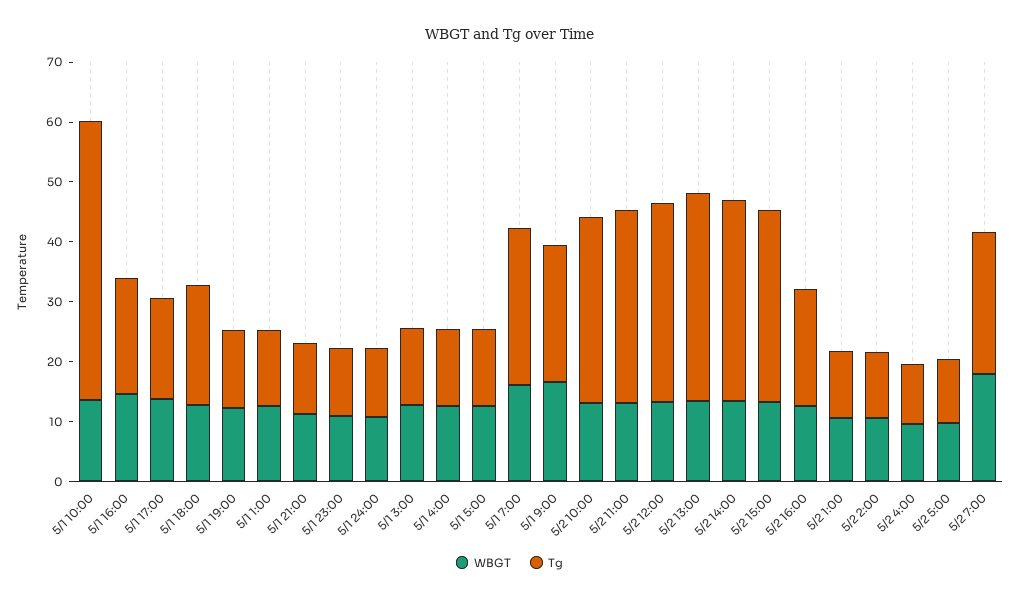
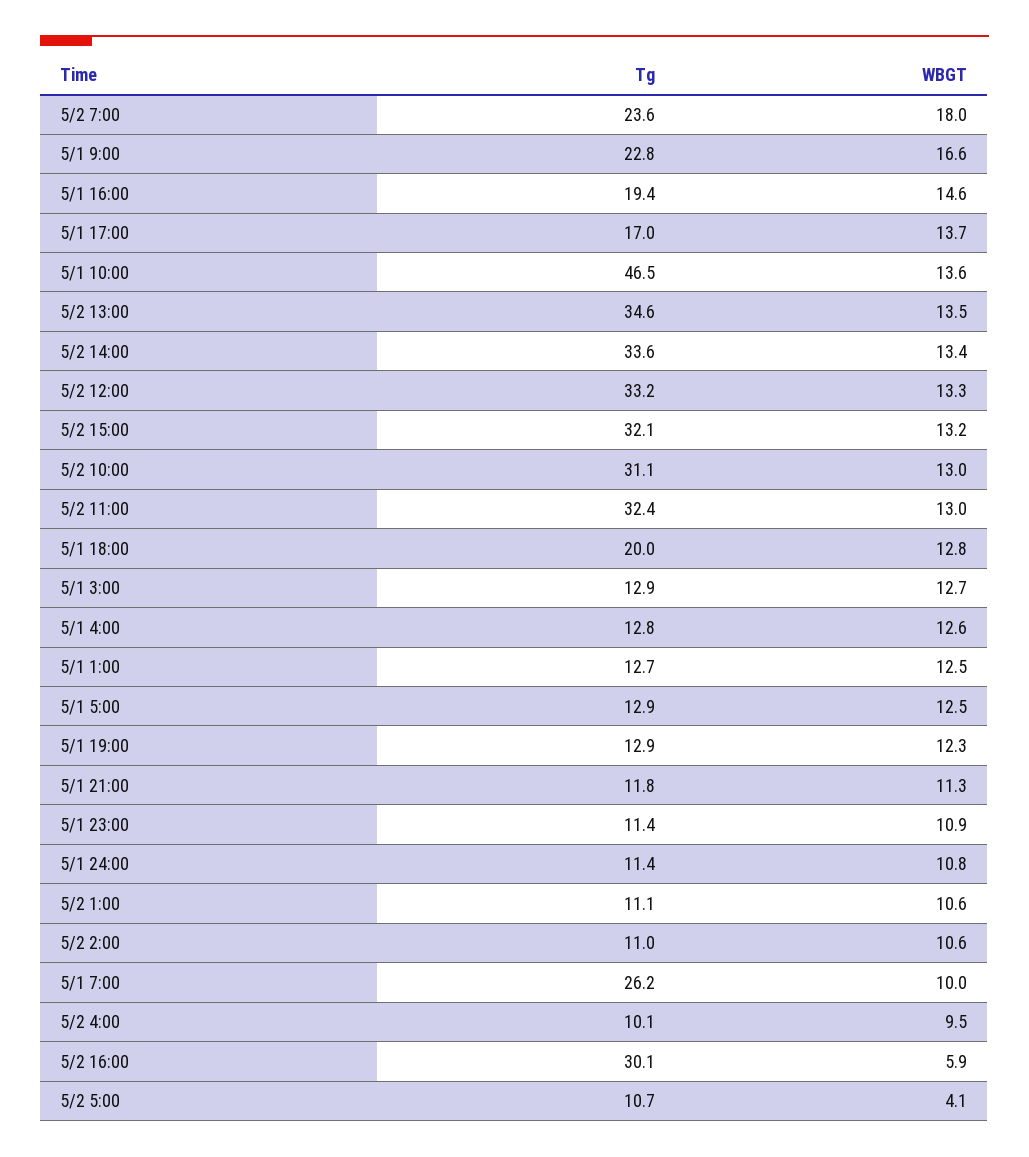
WBGT, 5/1 7:00: 16 -> 10
WBGT, 5/2 16:00: 12 -> 5.9
Tg, 5/2 16:00: 20 -> 30.1
WBGT, 5/2 5:00: 10 -> 4.1

